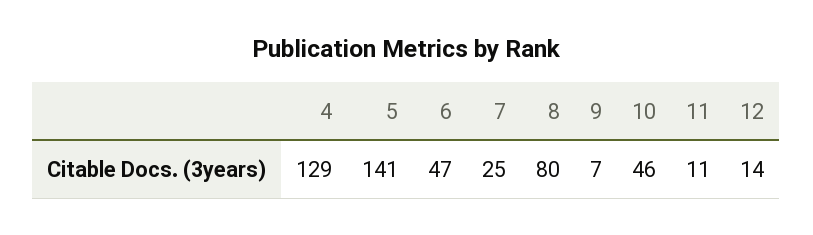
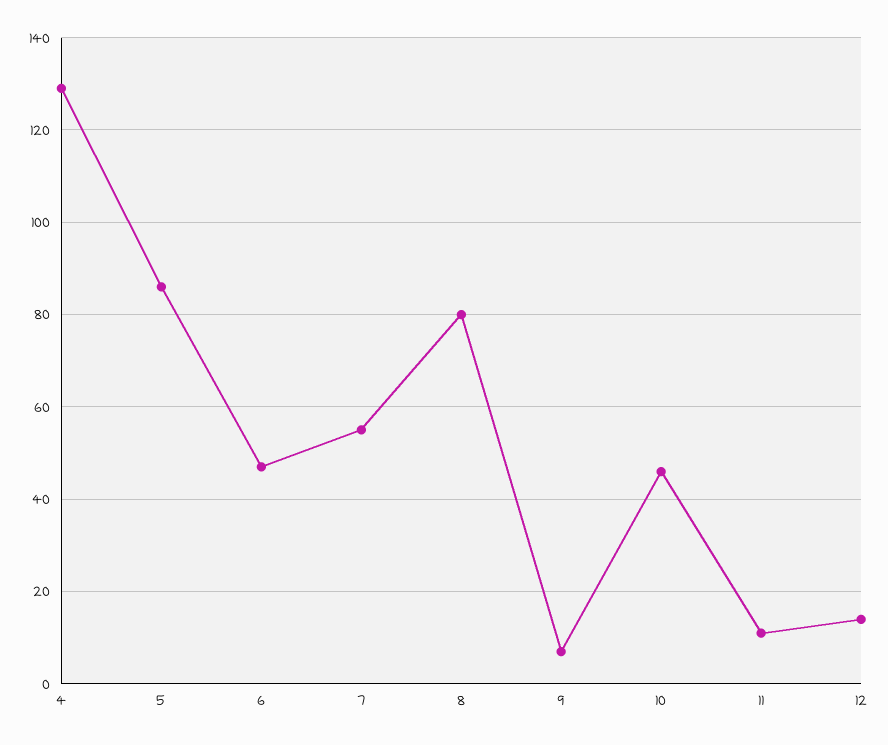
5: 141 -> 85
7: 25 -> 55

